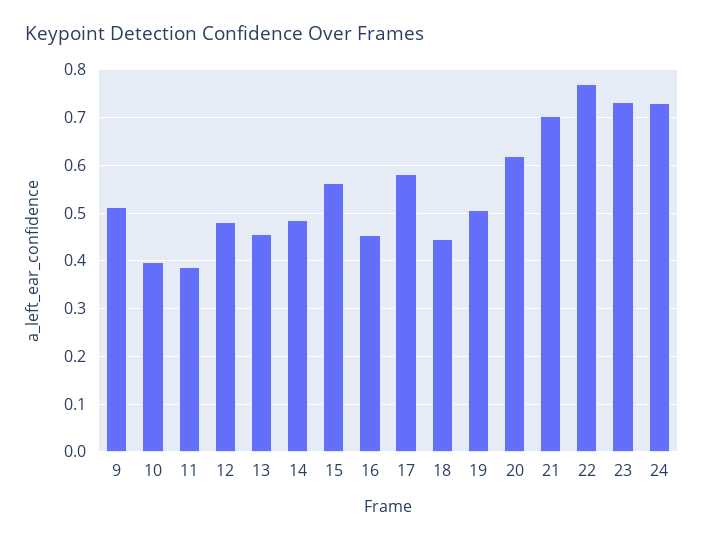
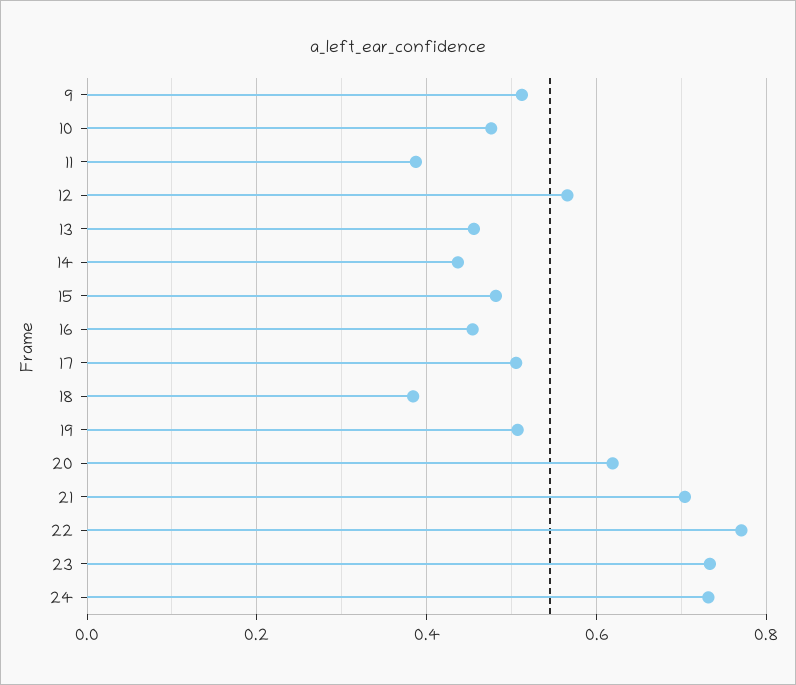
10: 0.4 -> 0.48
12: 0.48 -> 0.56
14: 0.48 -> 0.44
15: 0.56 -> 0.48
17: 0.58 -> 0.5
18: 0.44 -> 0.38

